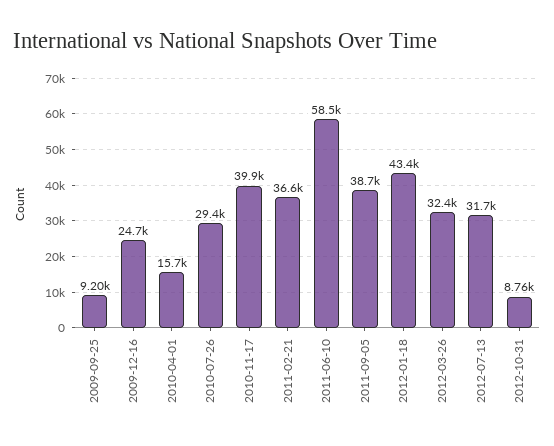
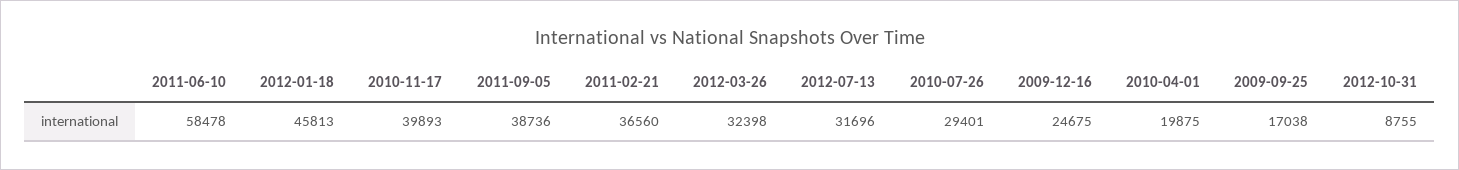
2009-09-25: 9200 -> 17038
2010-04-01: 15700 -> 19875
2012-01-18: 43400 -> 45813

